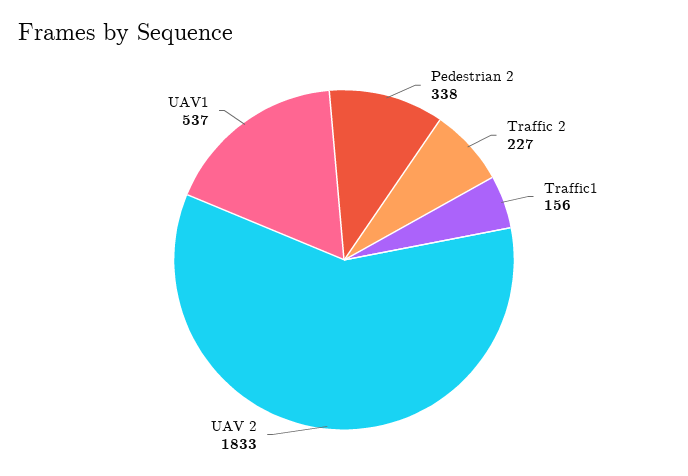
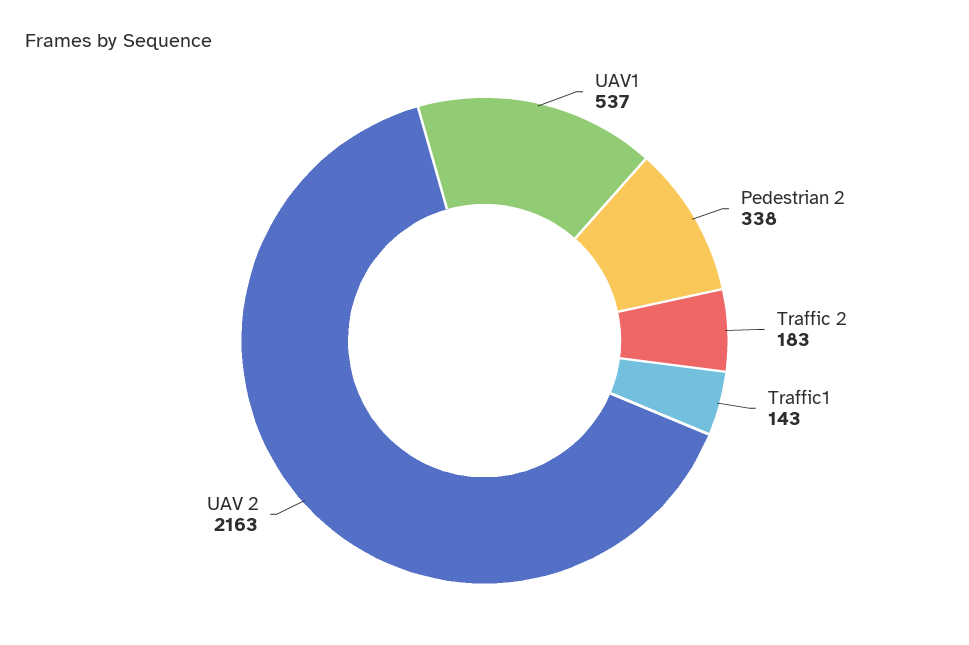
Traffic 2: 227 -> 183
Traffic1: 156 -> 143
UAV 2: 1833 -> 2163

